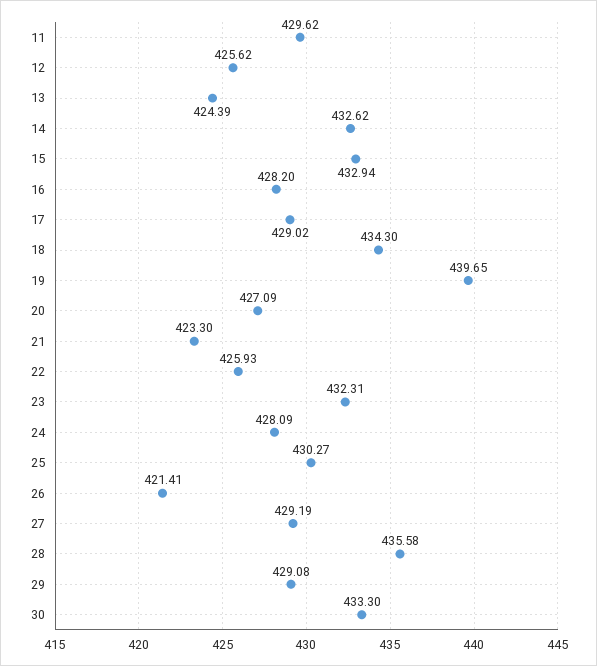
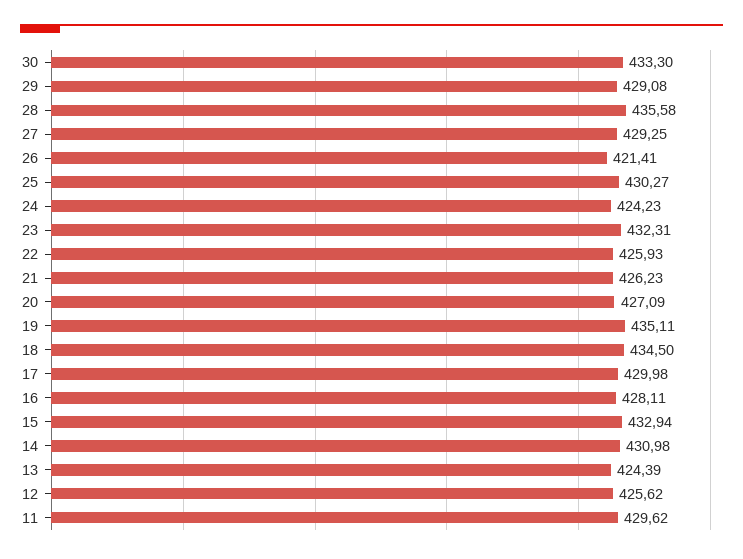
14: 432.62 -> 430.98
16: 428.2 -> 428.11
17: 429.02 -> 429.98
18: 434.3 -> 434.5
19: 439.65 -> 435.11
21: 423.3 -> 426.23
24: 428.09 -> 424.23
27: 429.19 -> 429.25

